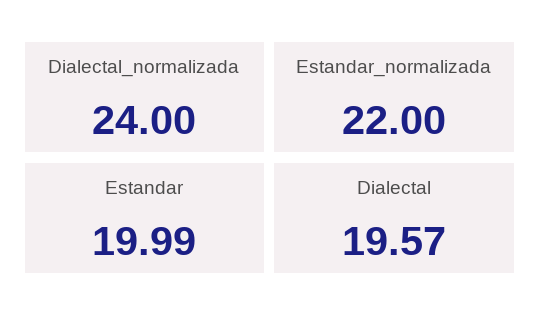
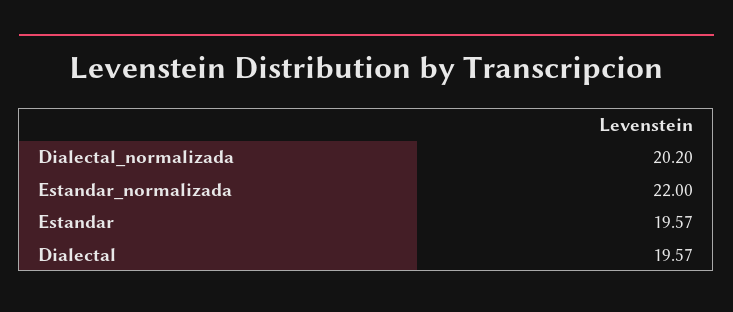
Dialectal_normalizada: 24 -> 20.2
Estandar: 19.99 -> 19.57

